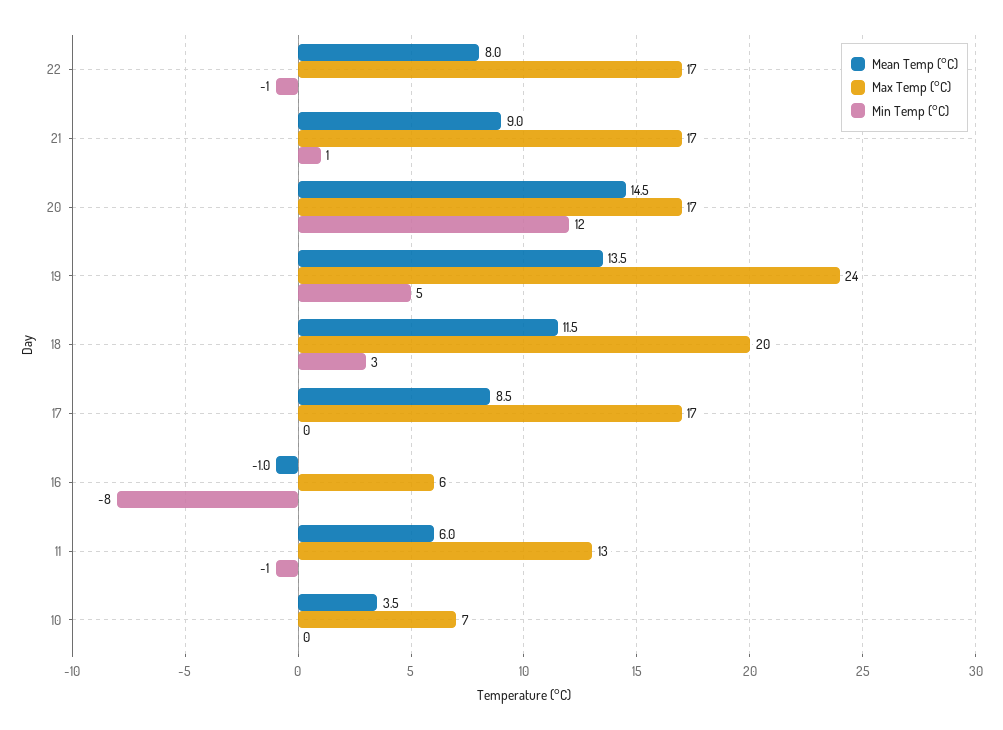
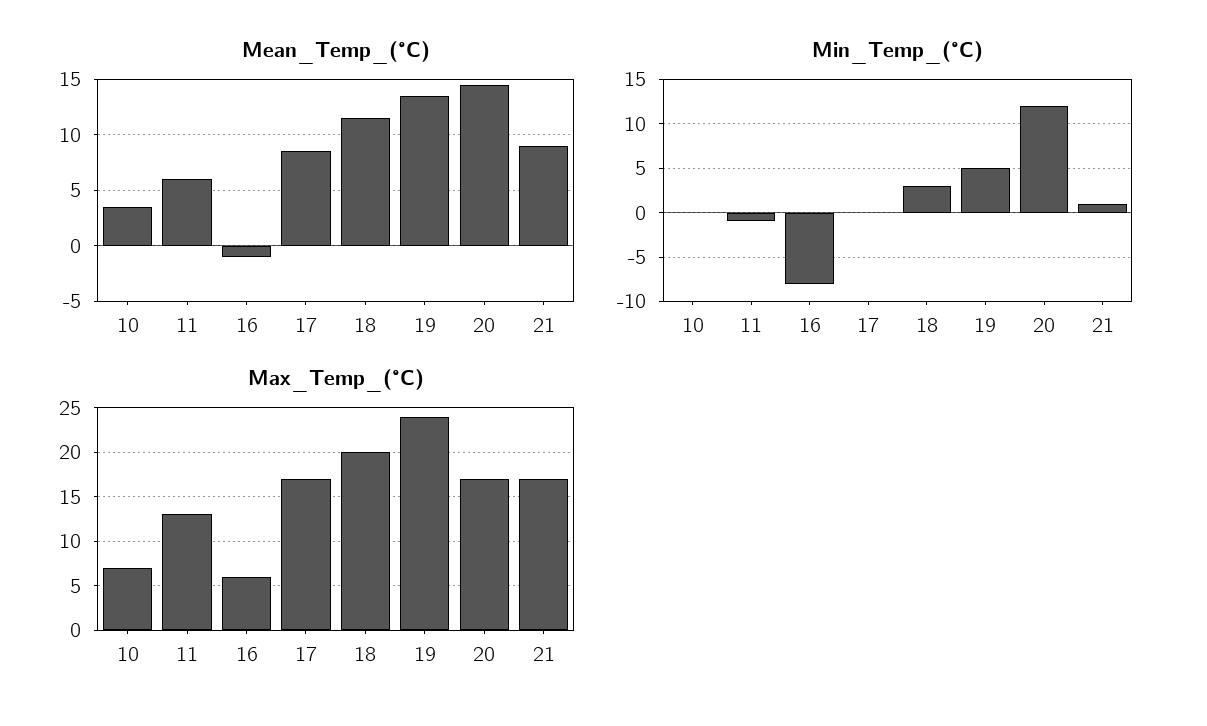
Mean Temp (°C), 22: 8 -> none
Max Temp (°C), 22: 17 -> none
Min Temp (°C), 22: -1 -> none

